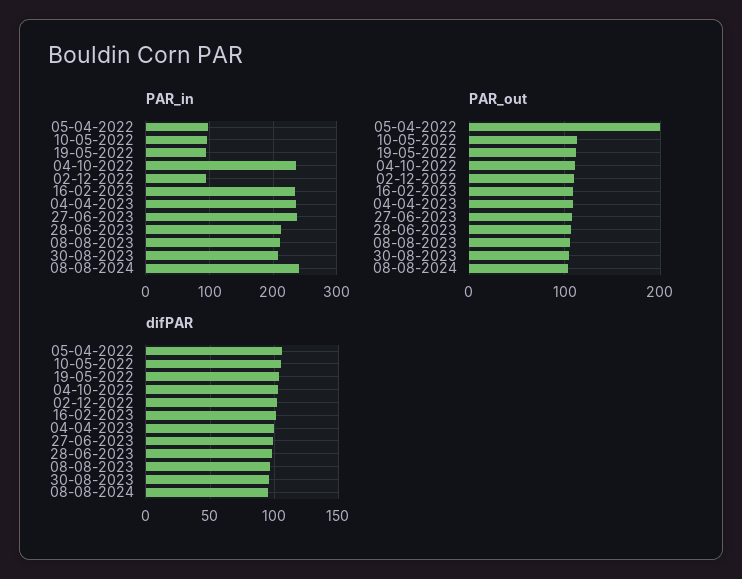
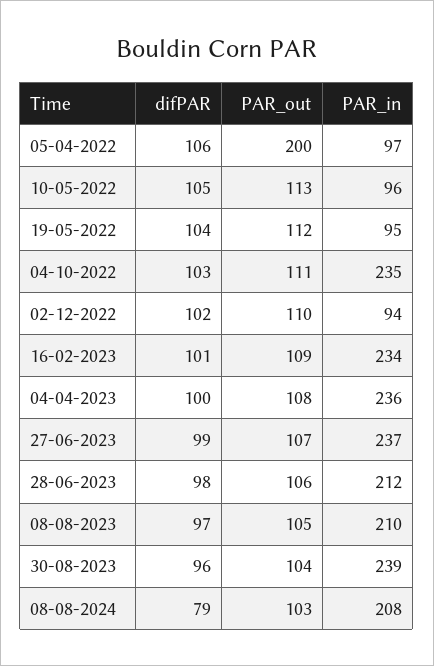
PAR_in, 30-08-2023: 210 -> 239
PAR_in, 08-08-2024: 240 -> 208
difPAR, 08-08-2024: 95 -> 79

